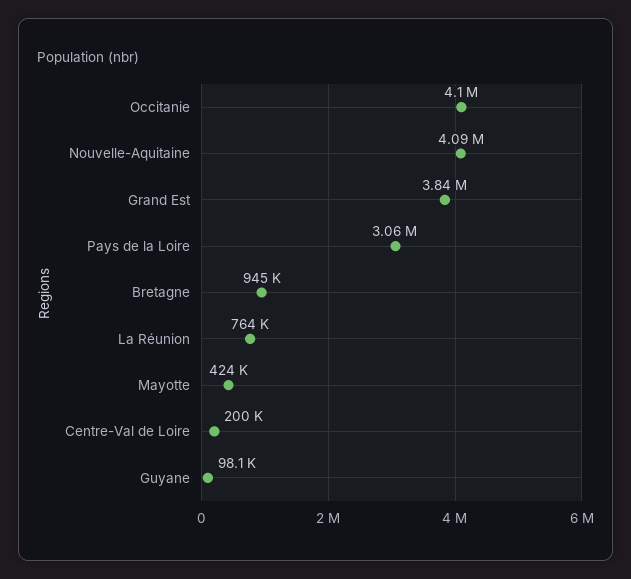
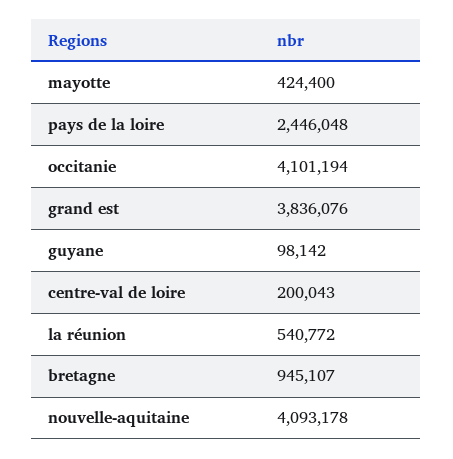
Pays de la Loire: 3060000 -> 2446048
La Réunion: 764000 -> 540772

